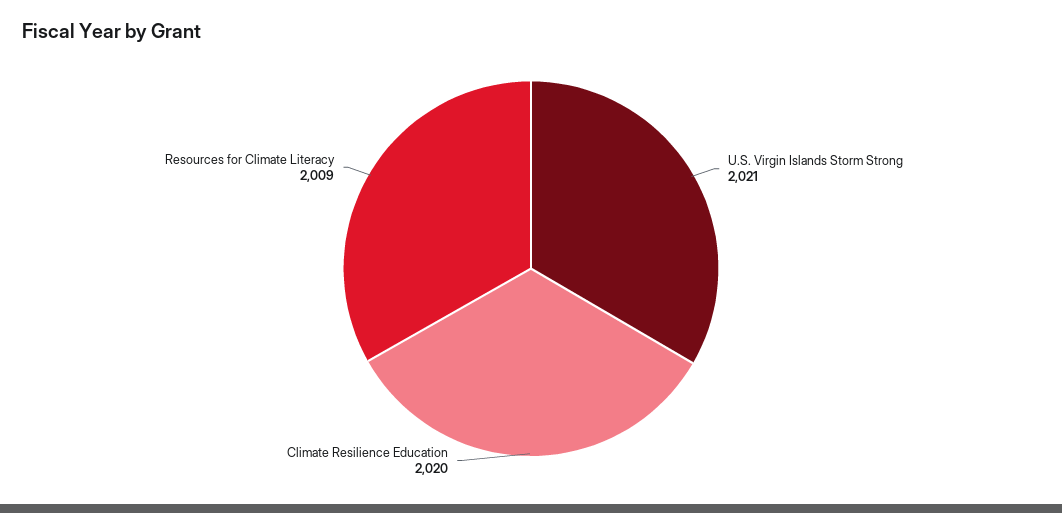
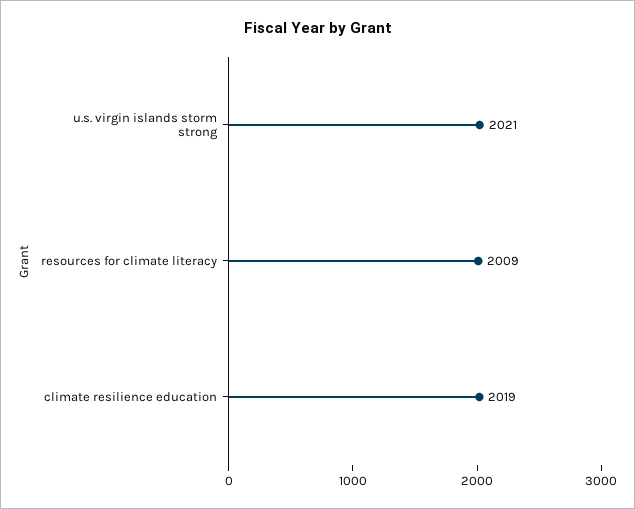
Climate Resilience Education: 2020 -> 2019

